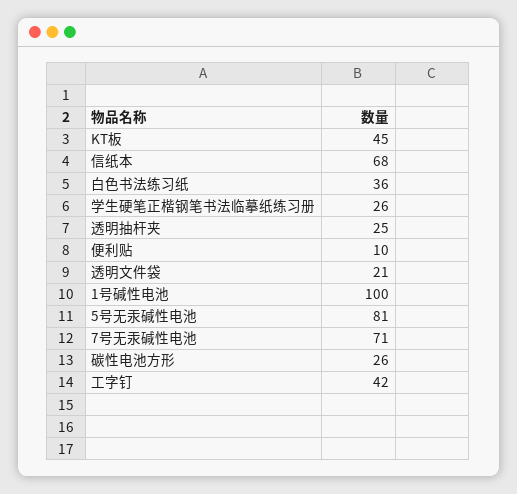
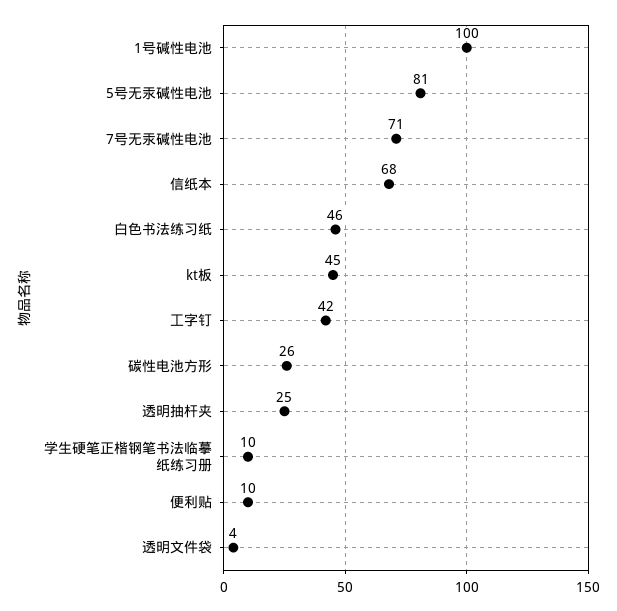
白色书法练习纸: 36 -> 46
学生硬笔正楷钢笔书法临摹纸练习册: 26 -> 10
透明文件袋: 21 -> 4

